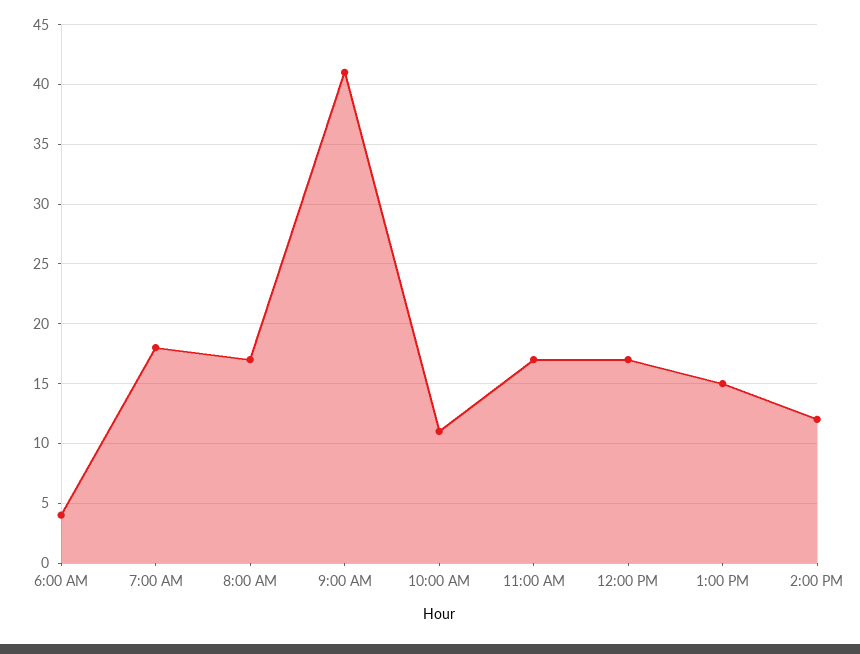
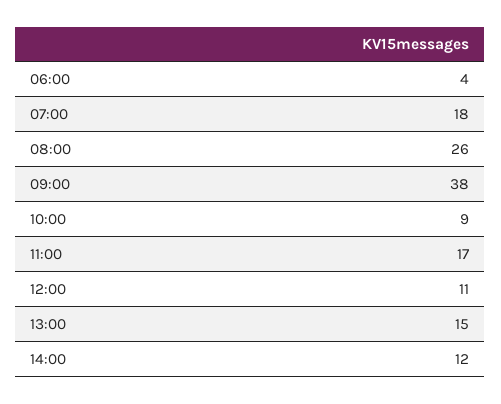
8:00 AM: 17 -> 26
9:00 AM: 41 -> 38
10:00 AM: 11 -> 9
12:00 PM: 17 -> 11

